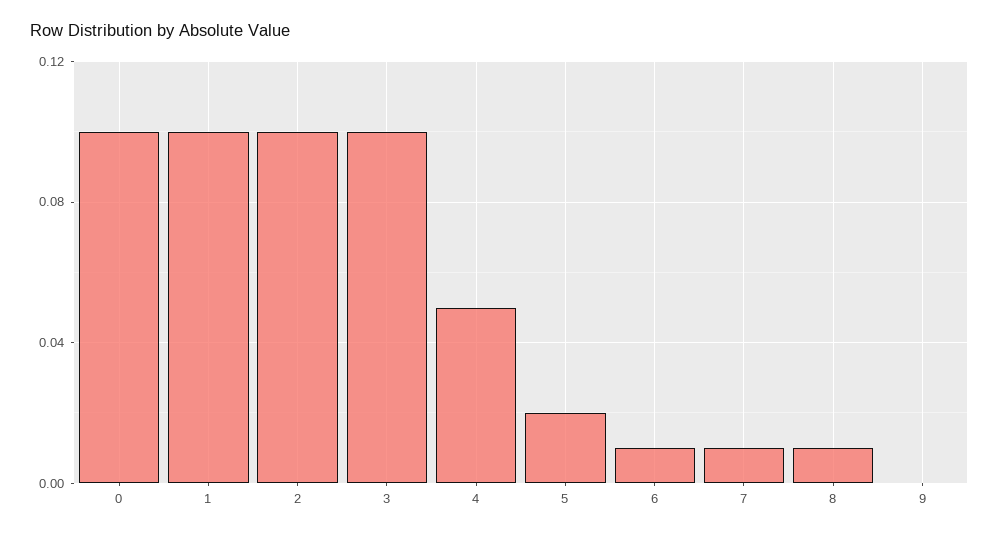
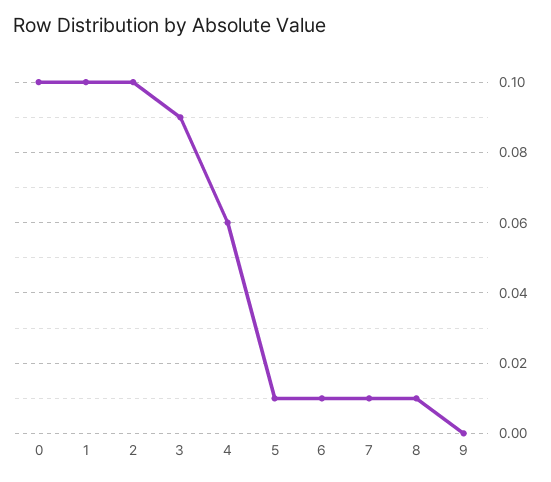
3: 0.1 -> 0.09
4: 0.05 -> 0.06
5: 0.02 -> 0.01

